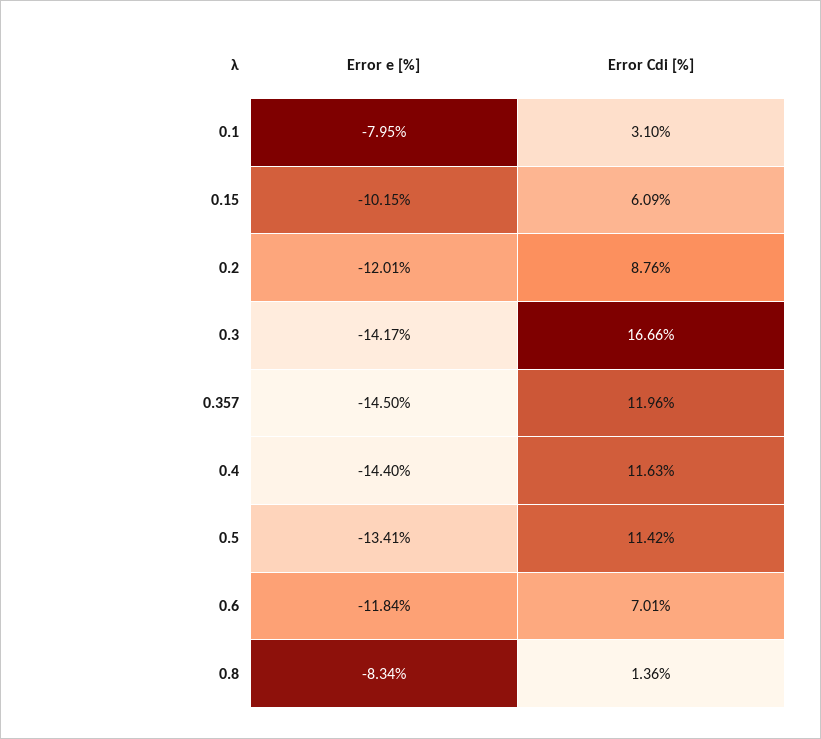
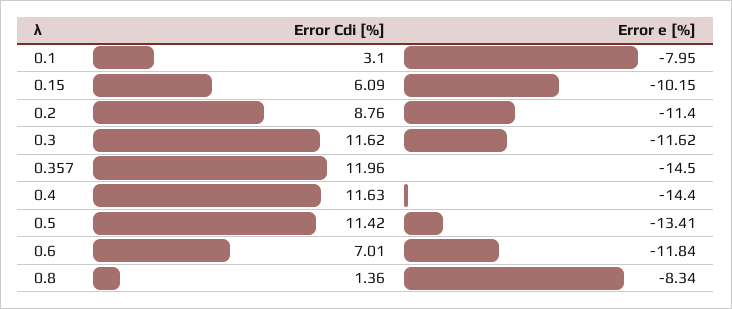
Error e [%], 0.2: -12.01 -> -11.4
Error e [%], 0.3: -14.17 -> -11.62
Error Cdi [%], 0.3: 16.66 -> 11.62

